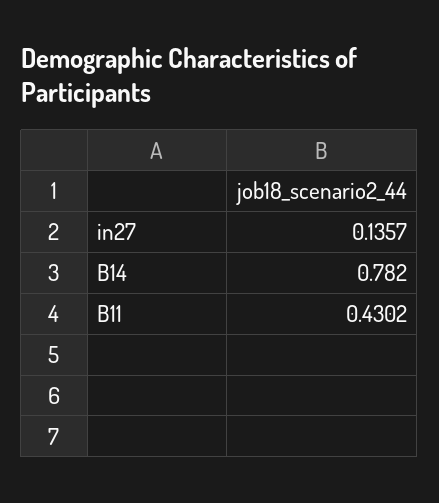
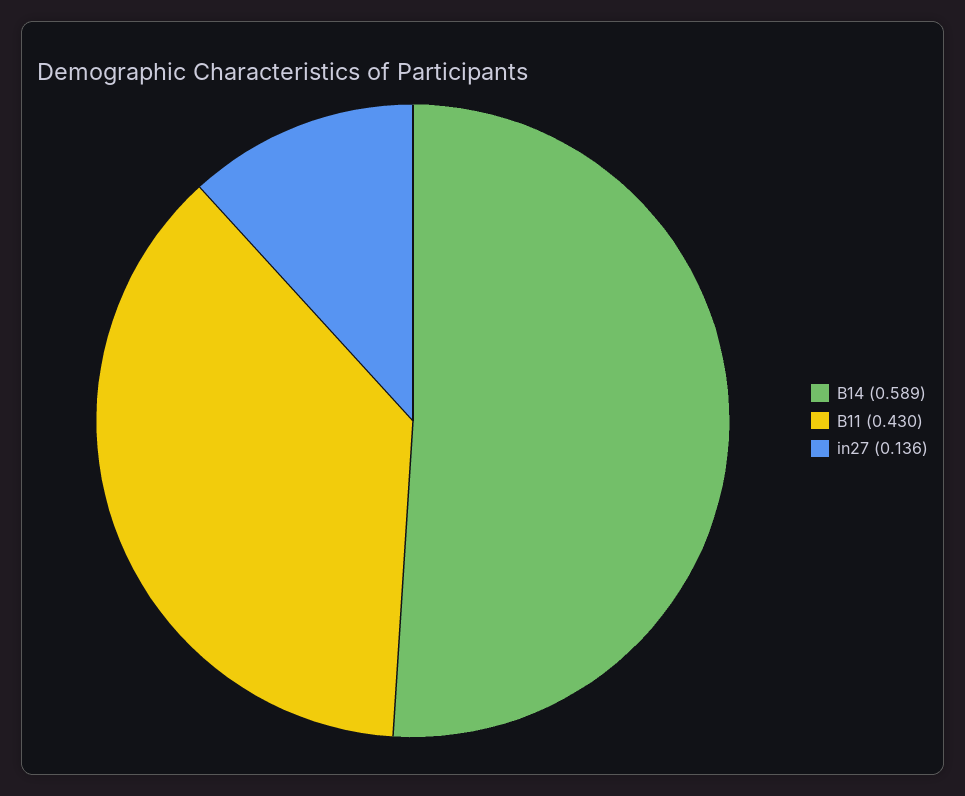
B14: 0.782 -> 0.589

